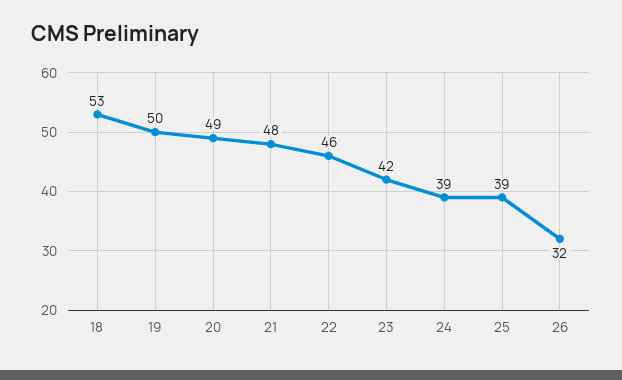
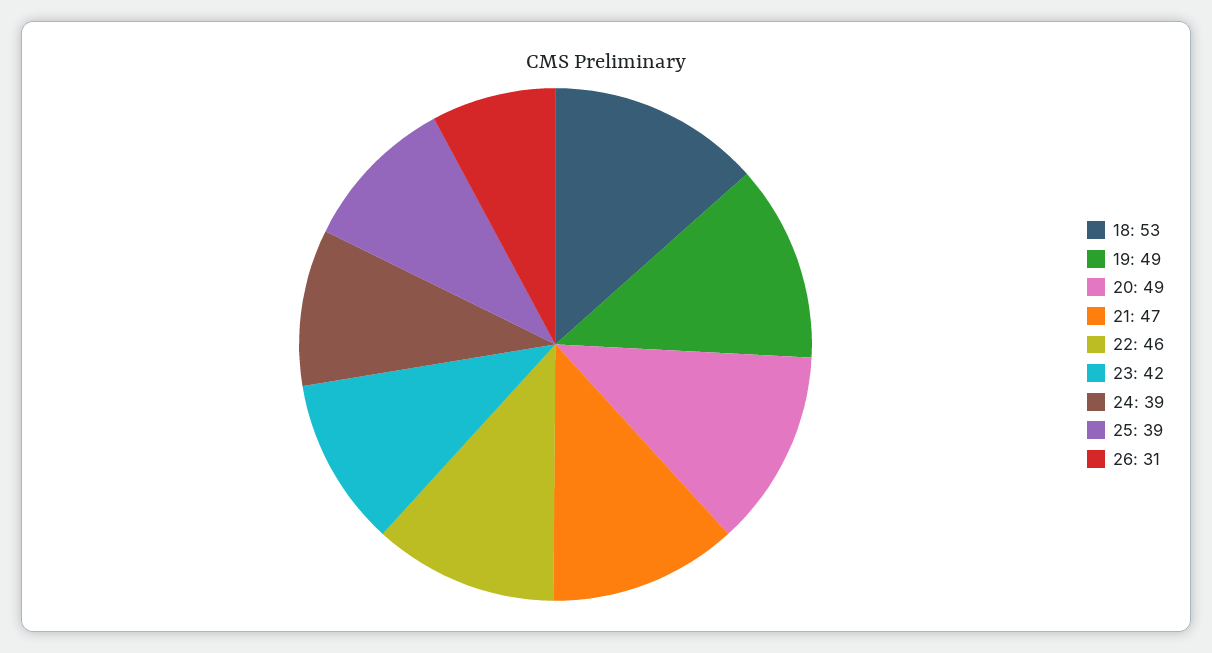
19: 50 -> 49
21: 48 -> 47
26: 32 -> 31

